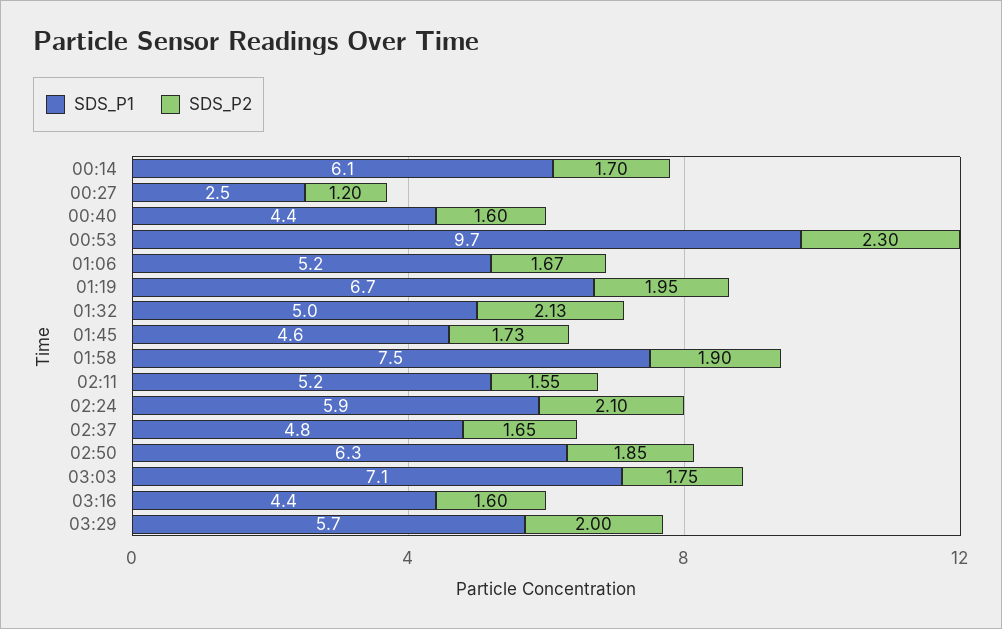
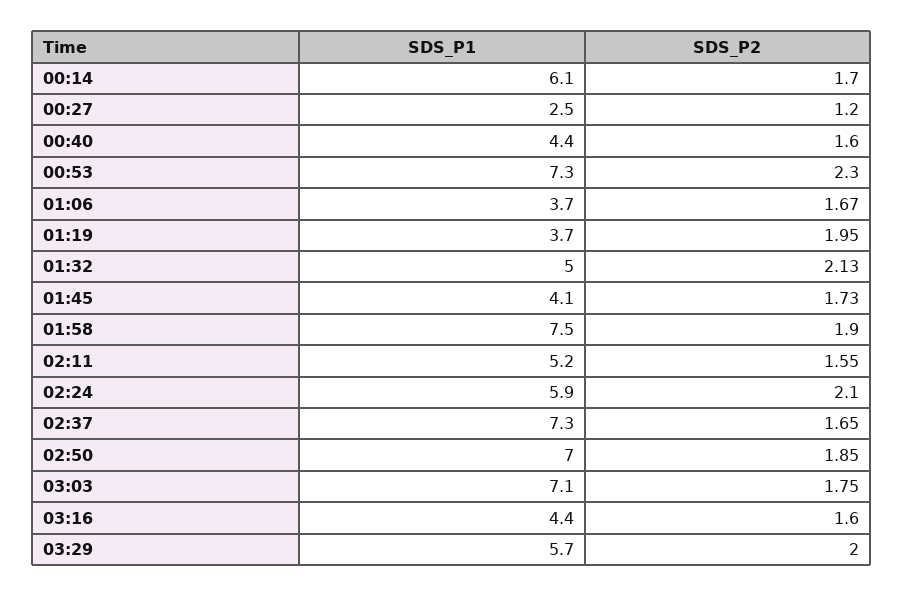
SDS_P1, 00:53: 9.7 -> 7.3
SDS_P1, 01:06: 5.2 -> 3.7
SDS_P1, 01:19: 6.7 -> 3.7
SDS_P1, 01:45: 4.6 -> 4.1
SDS_P1, 02:37: 4.8 -> 7.3
SDS_P1, 02:50: 6.3 -> 7

